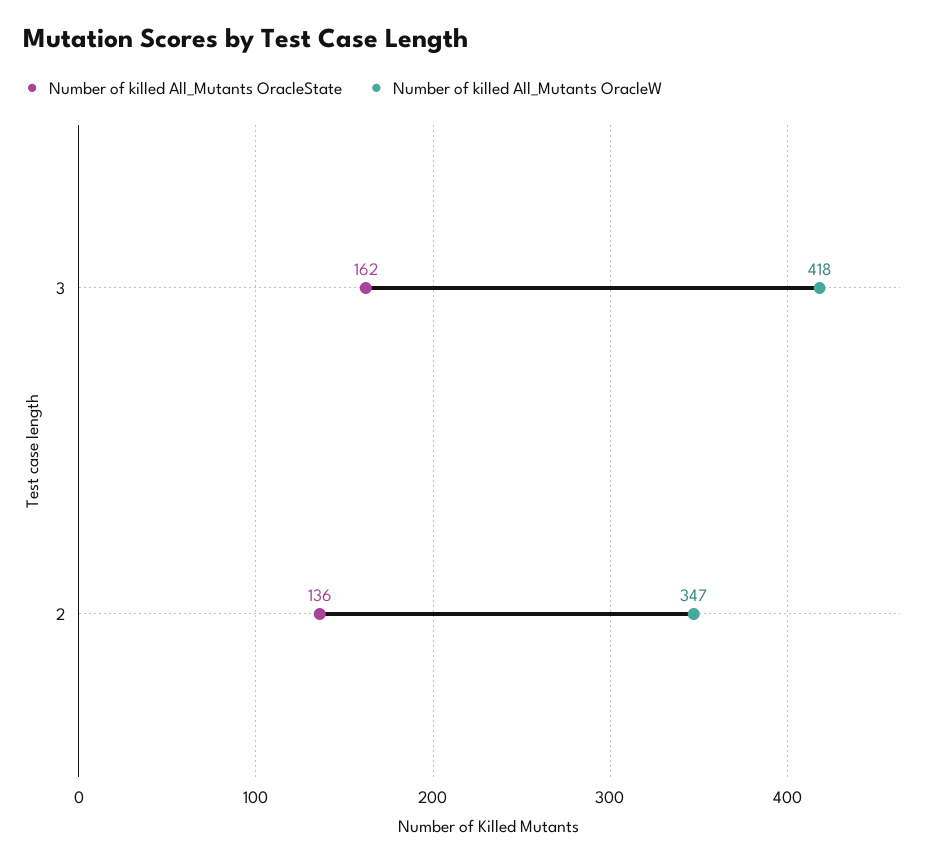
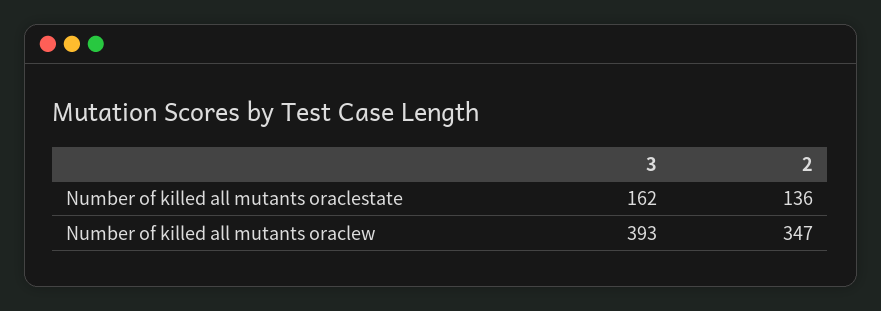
Number of killed All_Mutants OracleW, 3: 418 -> 393

